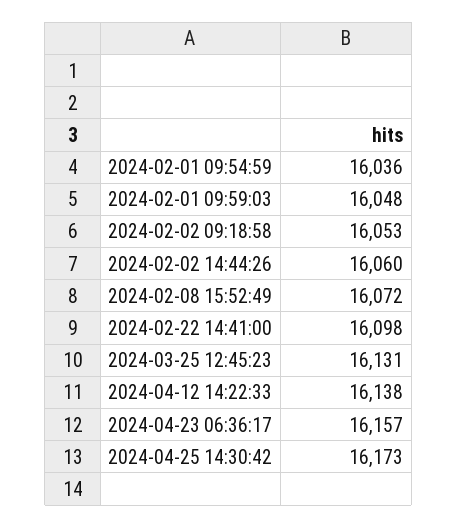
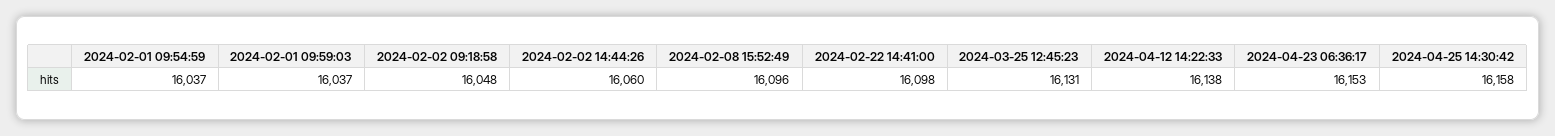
2024-02-01 09:54:59: 16036 -> 16037
2024-02-01 09:59:03: 16048 -> 16037
2024-02-02 09:18:58: 16053 -> 16048
2024-02-08 15:52:49: 16072 -> 16096
2024-04-23 06:36:17: 16157 -> 16153
2024-04-25 14:30:42: 16173 -> 16158

